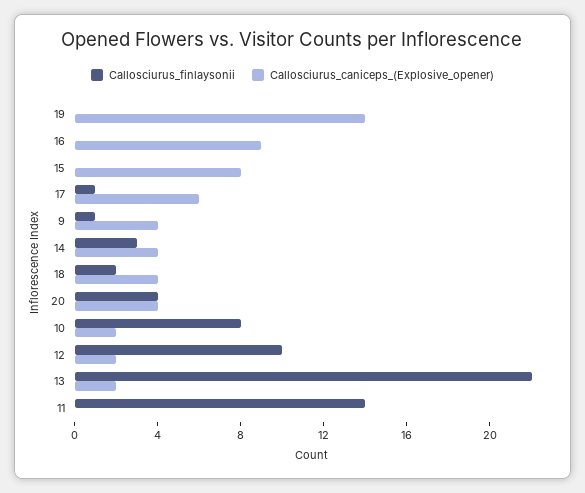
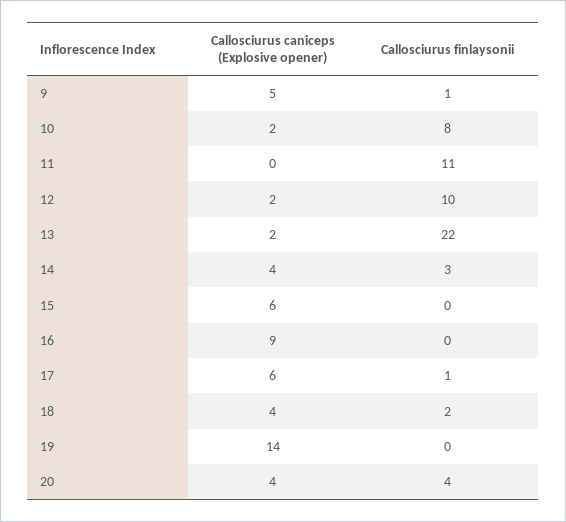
Callosciurus_caniceps_(Explosive_opener), 15: 8 -> 6
Callosciurus_caniceps_(Explosive_opener), 9: 4 -> 5
Callosciurus_finlaysonii, 11: 14 -> 11

